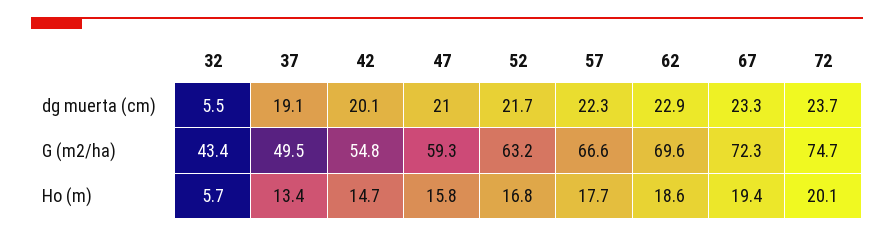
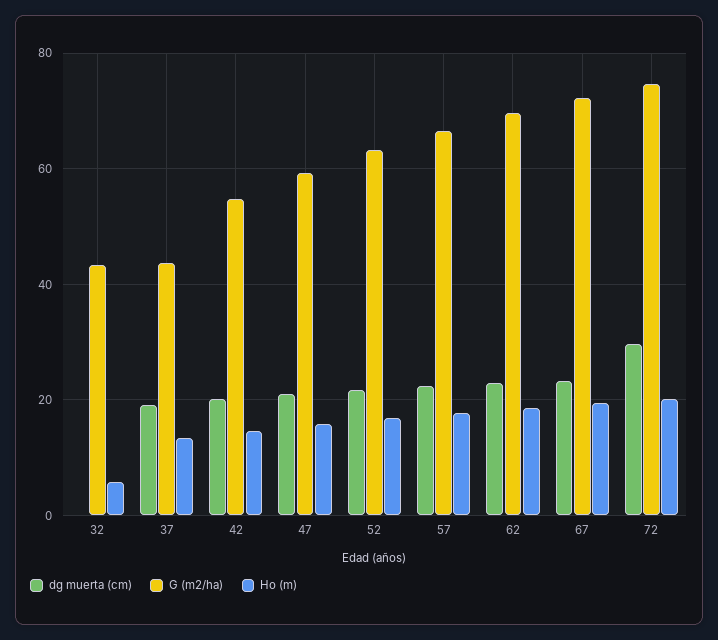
dg muerta (cm), 32: 5.5 -> 0
dg muerta (cm), 72: 23.7 -> 30
G (m2/ha), 37: 49.5 -> 44

